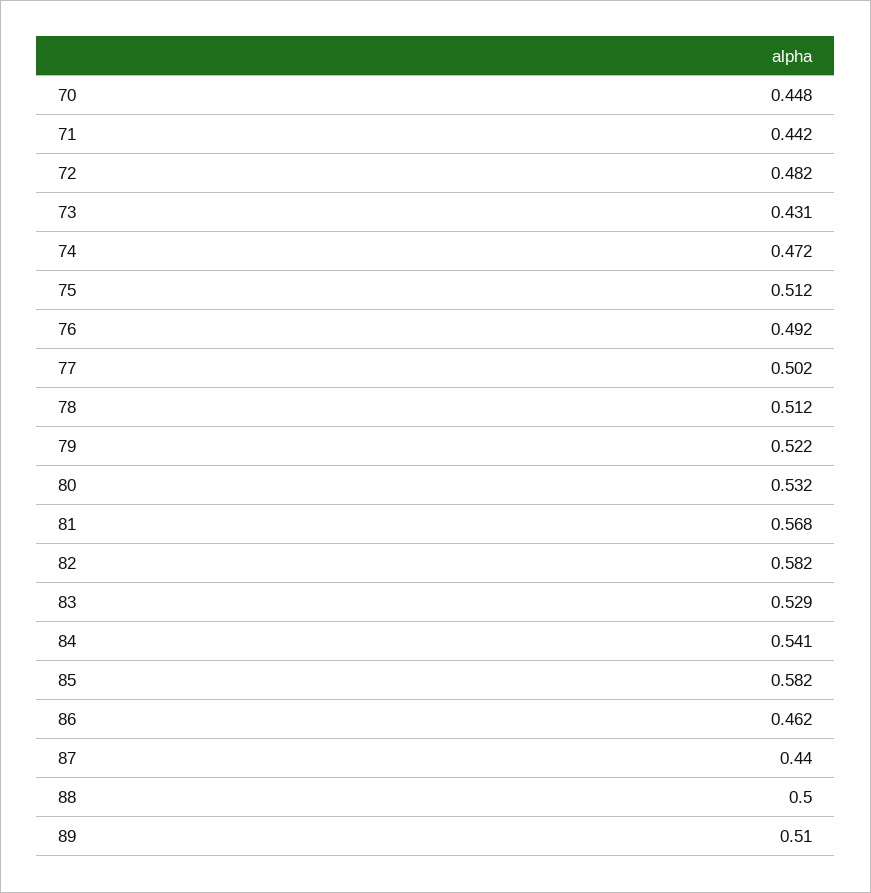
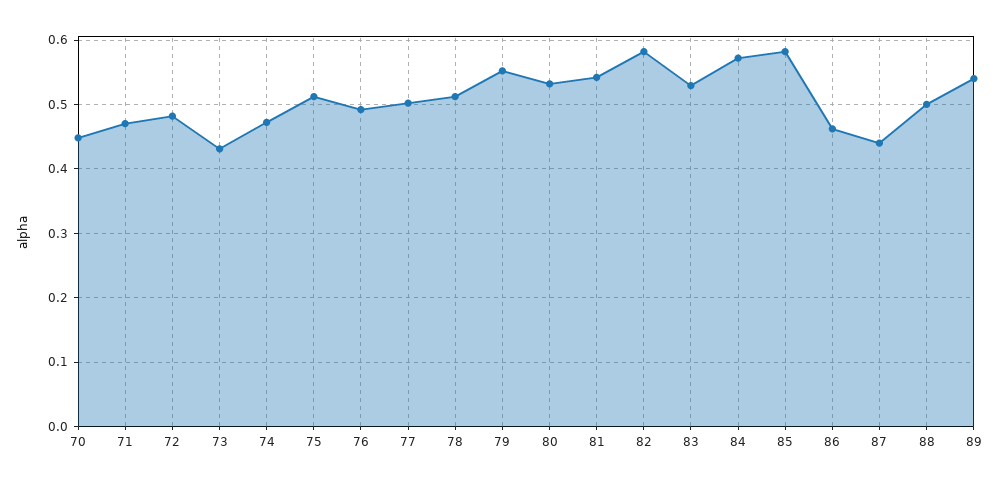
71: 0.442 -> 0.47
79: 0.522 -> 0.55
81: 0.568 -> 0.54
84: 0.541 -> 0.57
89: 0.51 -> 0.54

